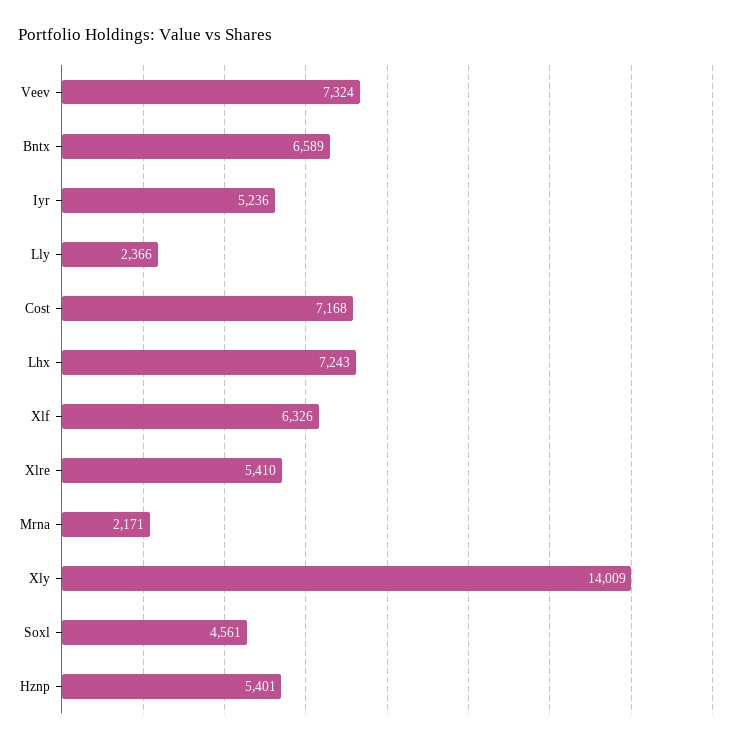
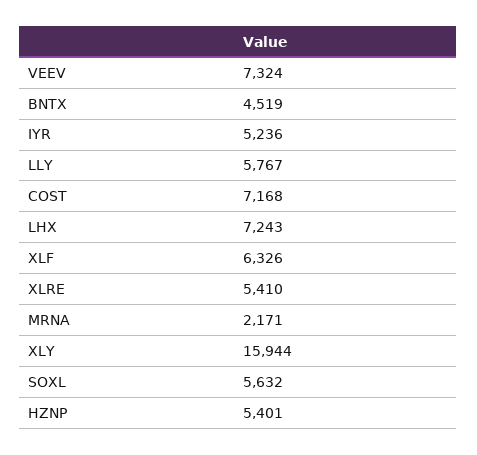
Bntx: 6589 -> 4519
Lly: 2366 -> 5767
Xly: 14009 -> 15944
Soxl: 4561 -> 5632

